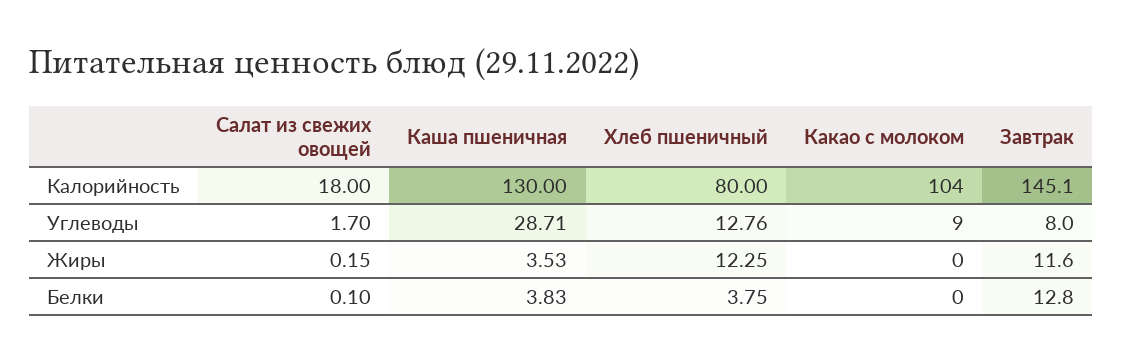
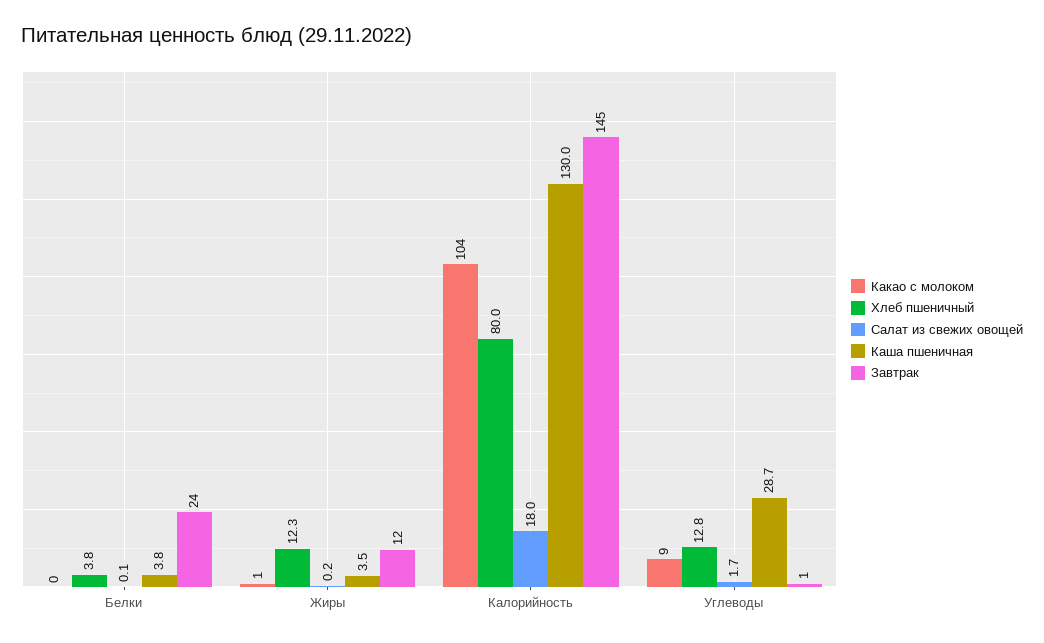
Завтрак, Углеводы: 8 -> 1
Какао с молоком, Жиры: 0 -> 1
Завтрак, Белки: 12.8 -> 24

